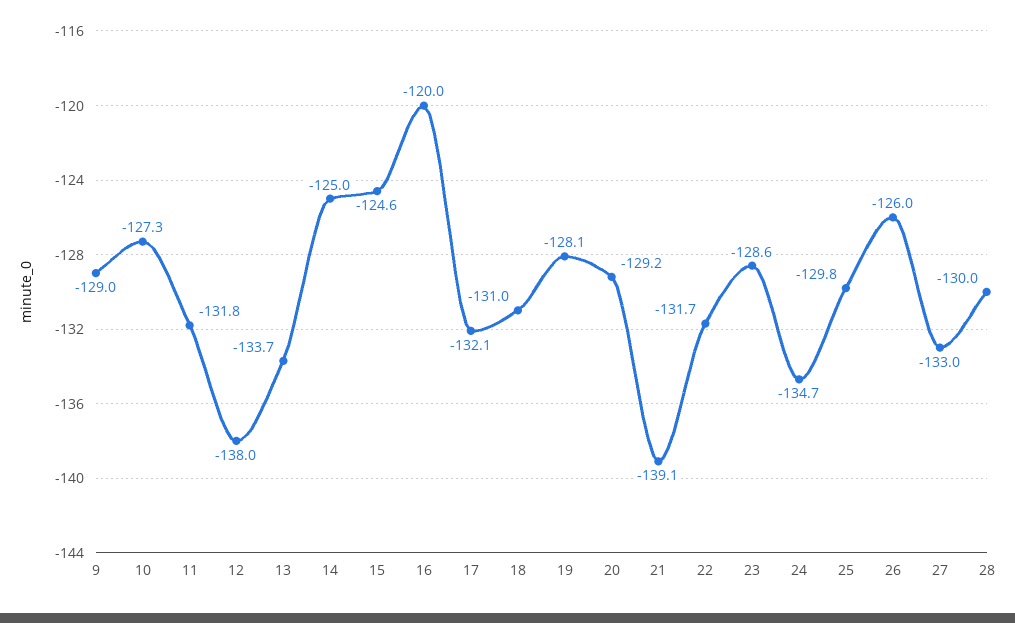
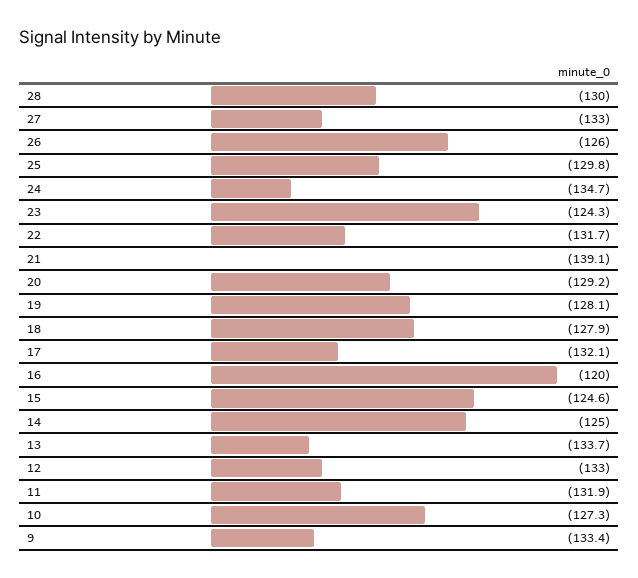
9: -129 -> -133.4
11: -131.8 -> -131.9
12: -138 -> -133
18: -131 -> -127.9
23: -128.6 -> -124.3

